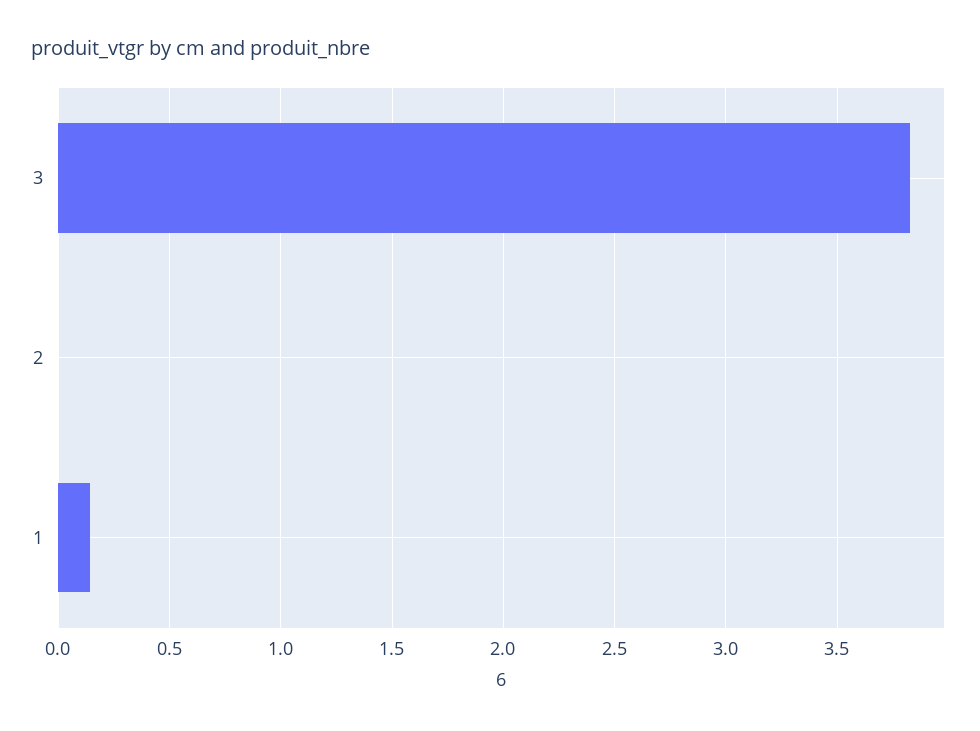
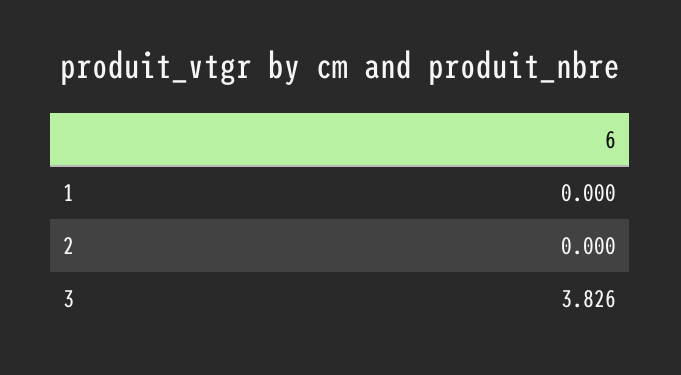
1: 0.15 -> 0

